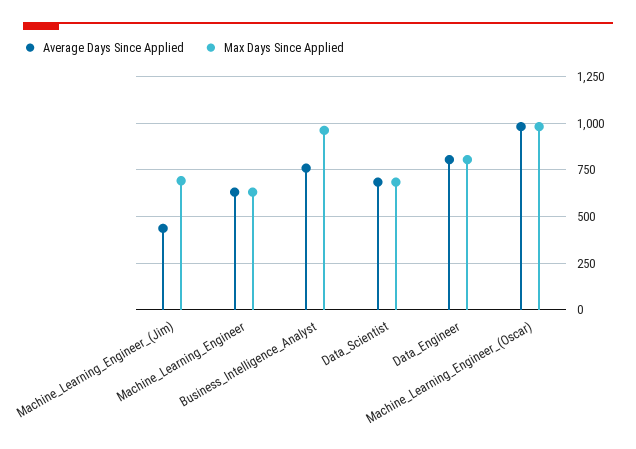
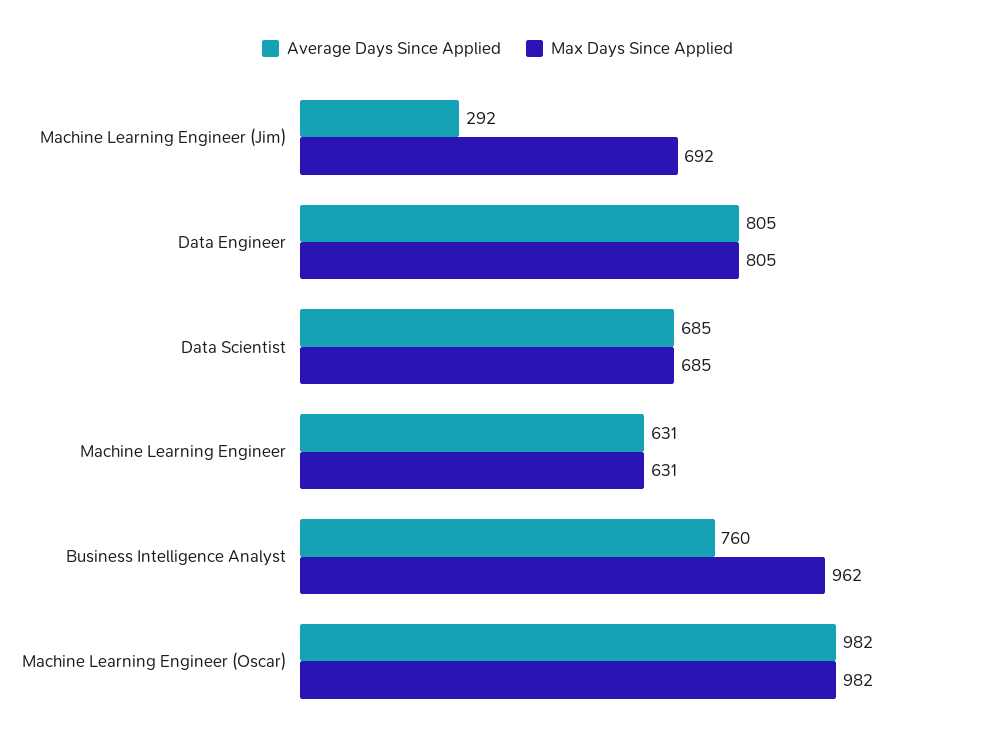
Average Days Since Applied, Machine_Learning_Engineer_(Jim): 450 -> 292

